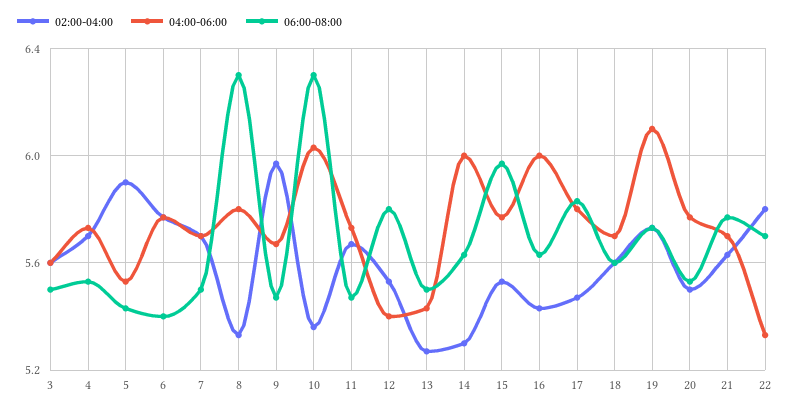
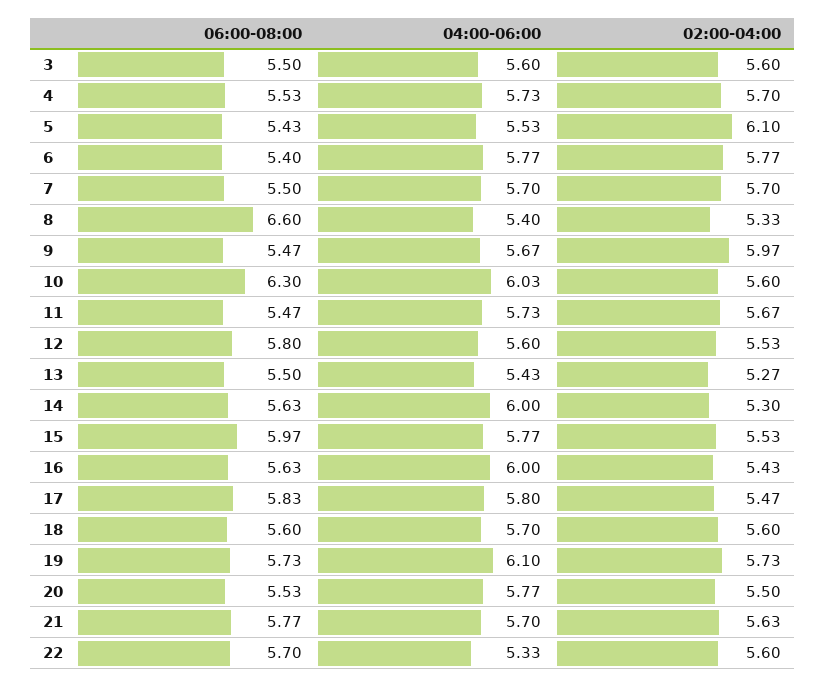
02:00-04:00, 5: 5.9 -> 6.1
04:00-06:00, 8: 5.8 -> 5.4
06:00-08:00, 8: 6.3 -> 6.6
02:00-04:00, 10: 5.35 -> 5.6
04:00-06:00, 12: 5.4 -> 5.6
02:00-04:00, 22: 5.8 -> 5.6

